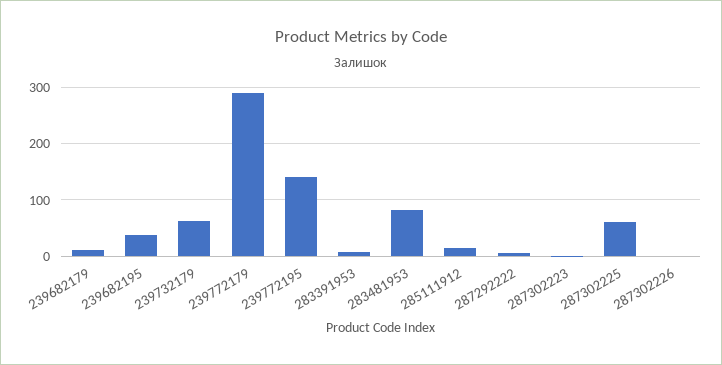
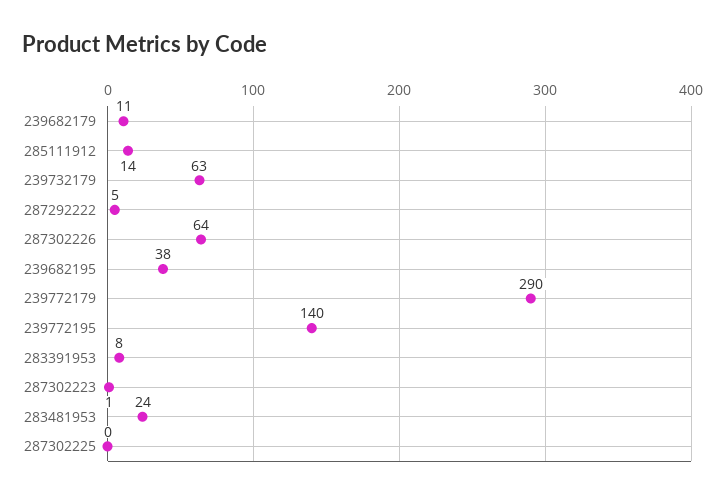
283481953: 80 -> 24
287302225: 60 -> 0
287302226: 0 -> 64

